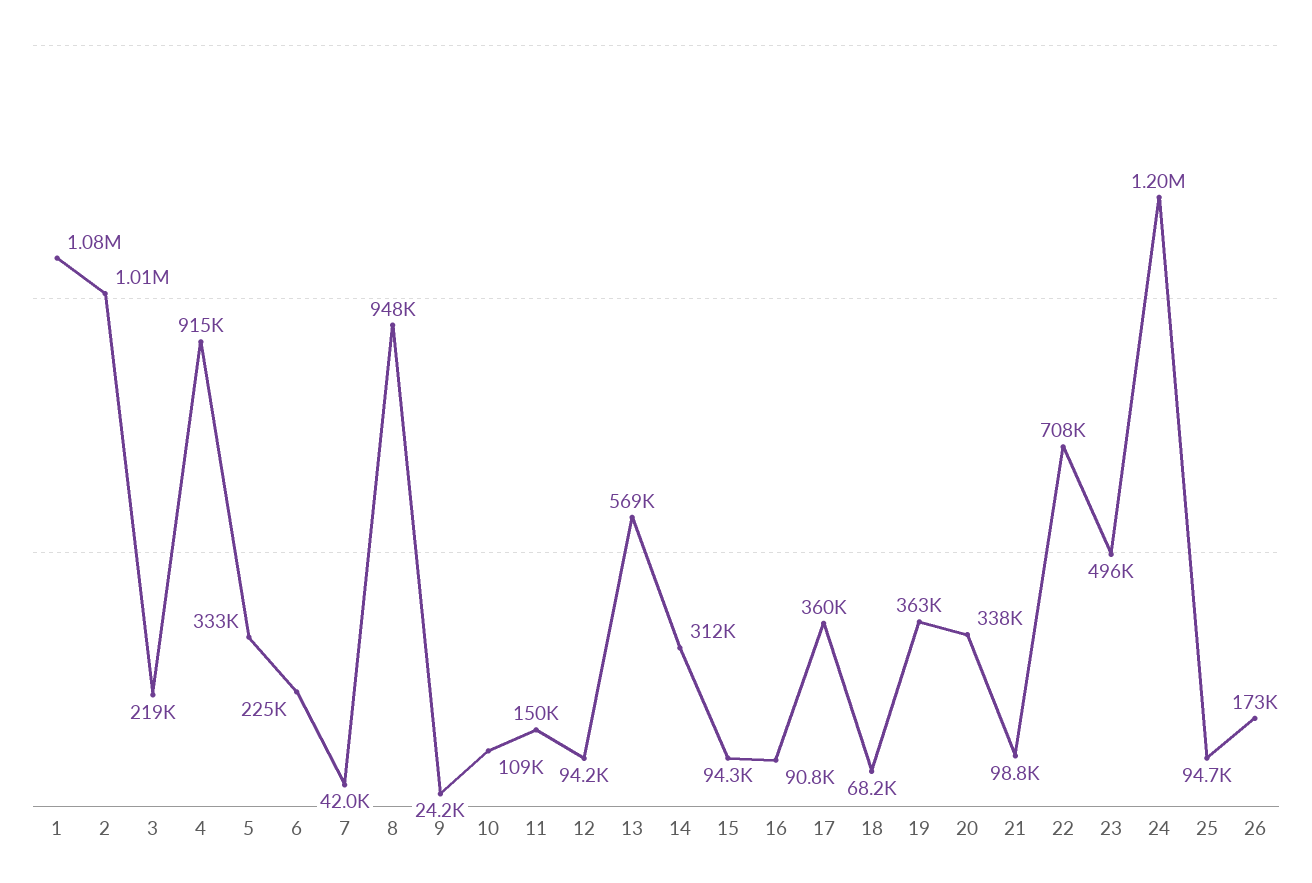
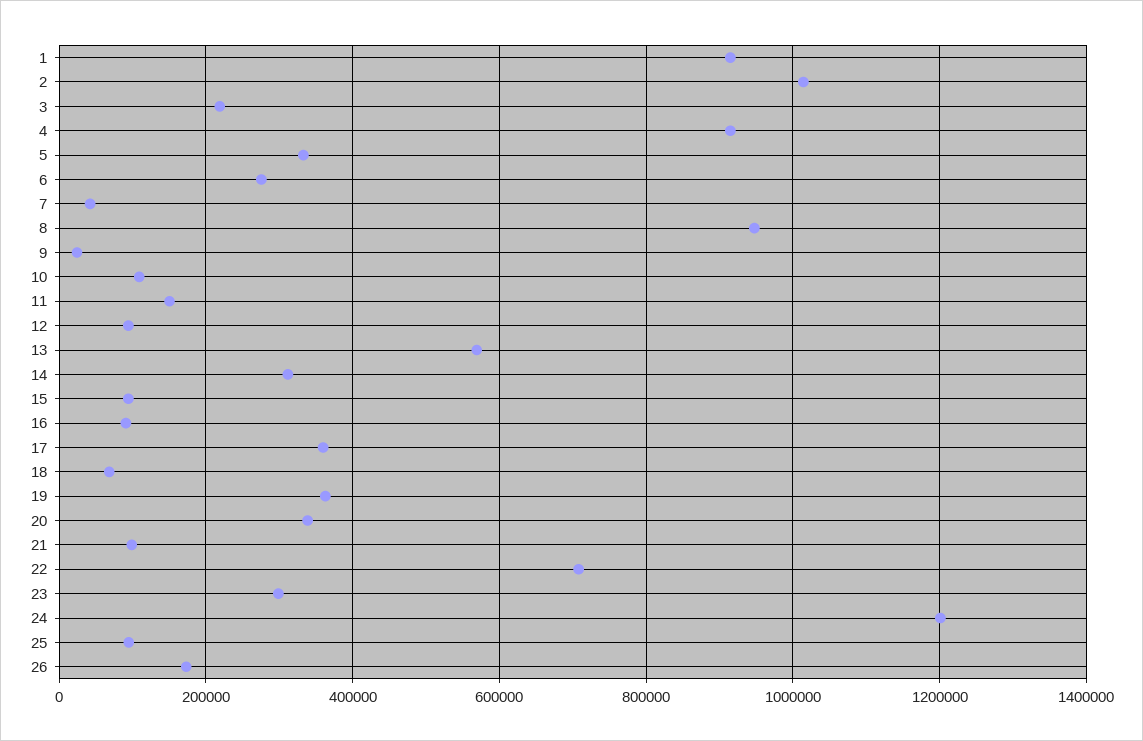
1: 1080000 -> 920000
6: 225000 -> 280000
23: 496000 -> 300000

